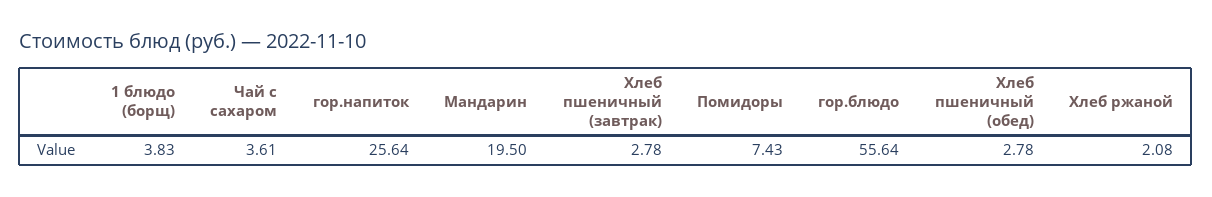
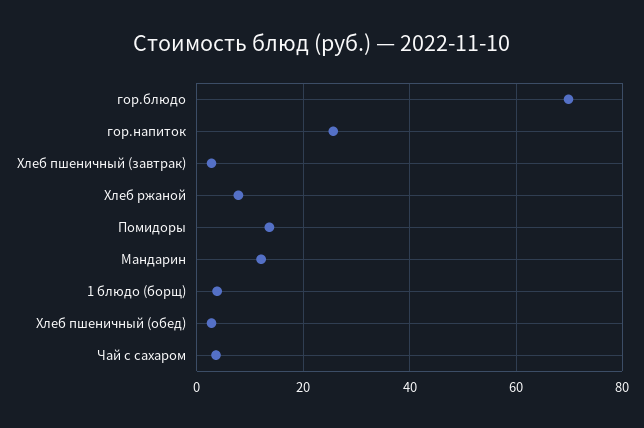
Мандарин: 19.5 -> 12
Помидоры: 7.43 -> 14
гор.блюдо: 55.64 -> 70
Хлеб ржаной: 2.08 -> 8

